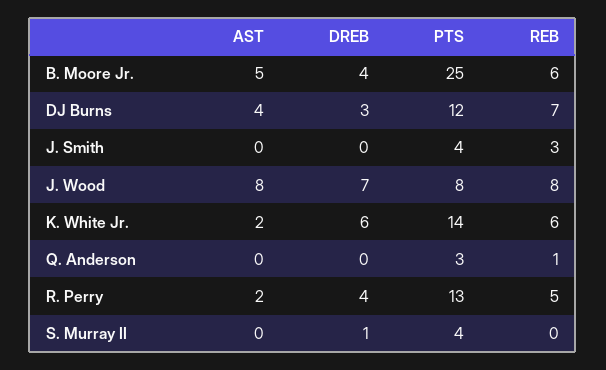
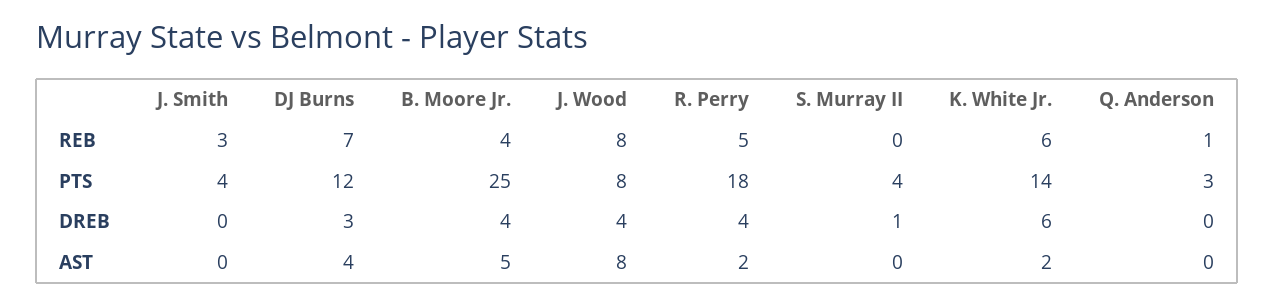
REB, B. Moore Jr.: 6 -> 4
DREB, J. Wood: 7 -> 4
PTS, R. Perry: 13 -> 18

